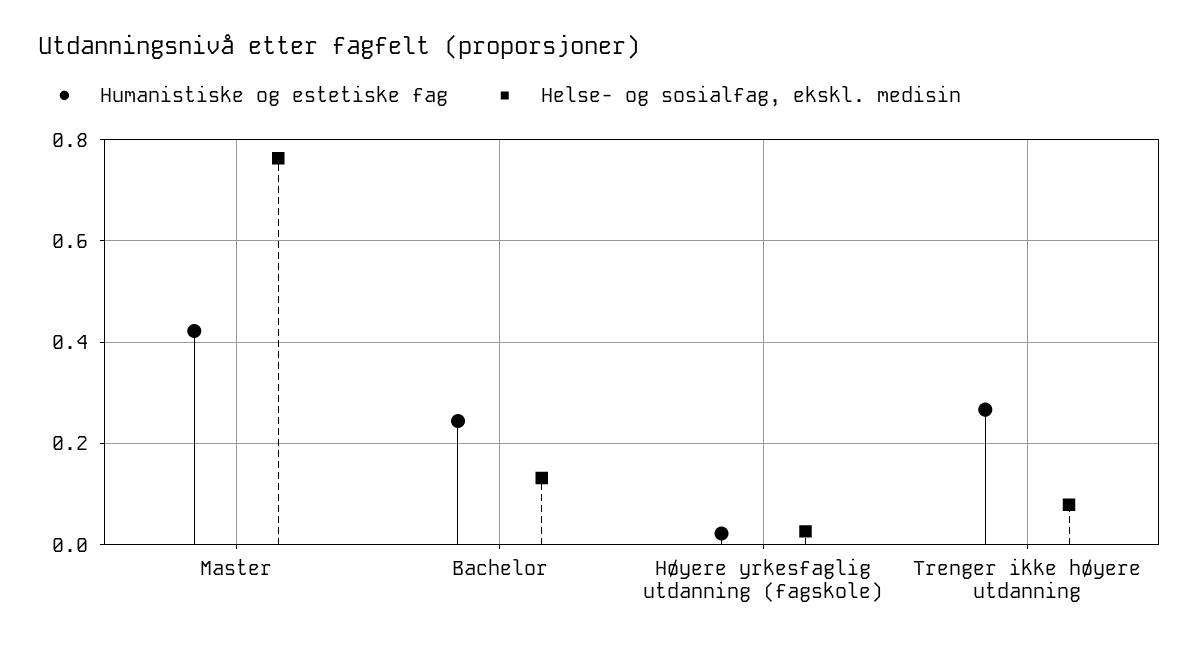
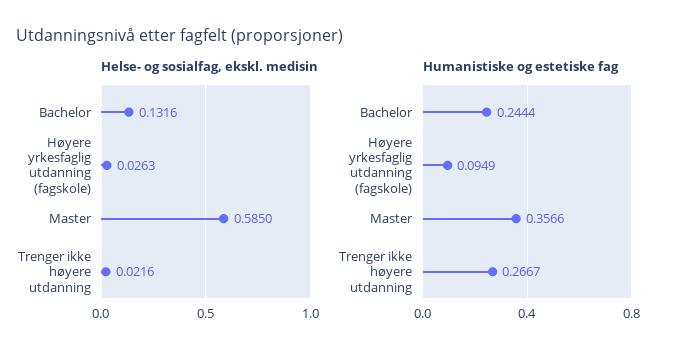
Humanistiske og estetiske fag, Master: 0.42 -> 0.3566
Helse- og sosialfag, ekskl. medisin, Master: 0.76 -> 0.585
Humanistiske og estetiske fag, Høyere yrkesfaglig utdanning (fagskole): 0.02 -> 0.0949
Helse- og sosialfag, ekskl. medisin, Trenger ikke høyere utdanning: 0.08 -> 0.0216

